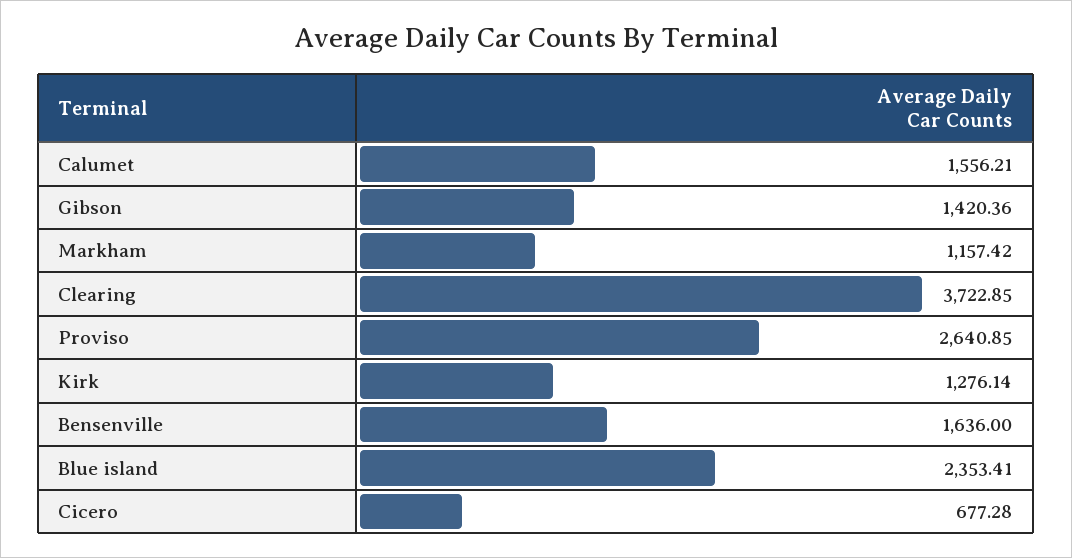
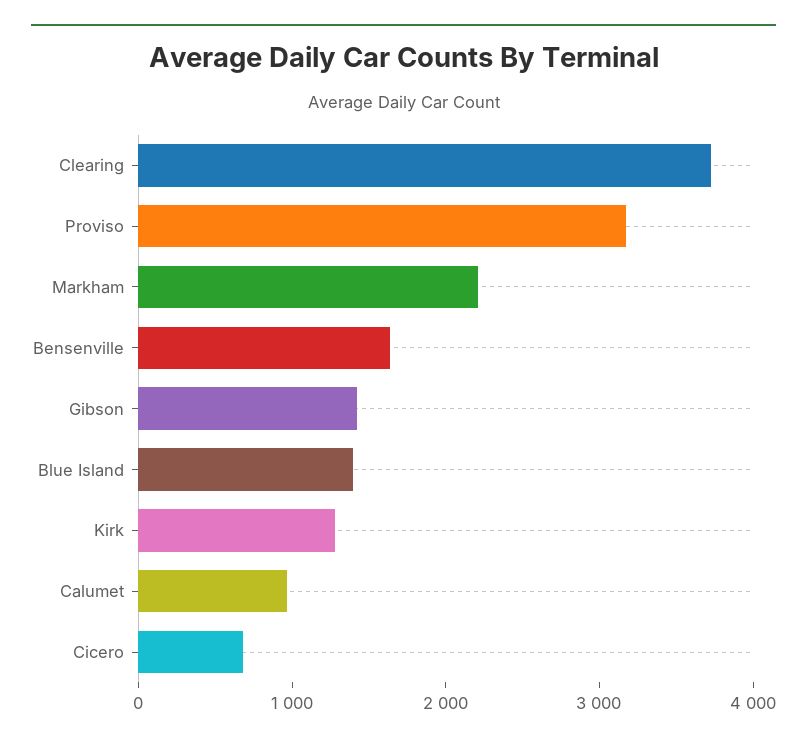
Calumet: 1556.21 -> 1000
Markham: 1157.42 -> 2200
Proviso: 2640.85 -> 3200
Blue island: 2353.41 -> 1400

